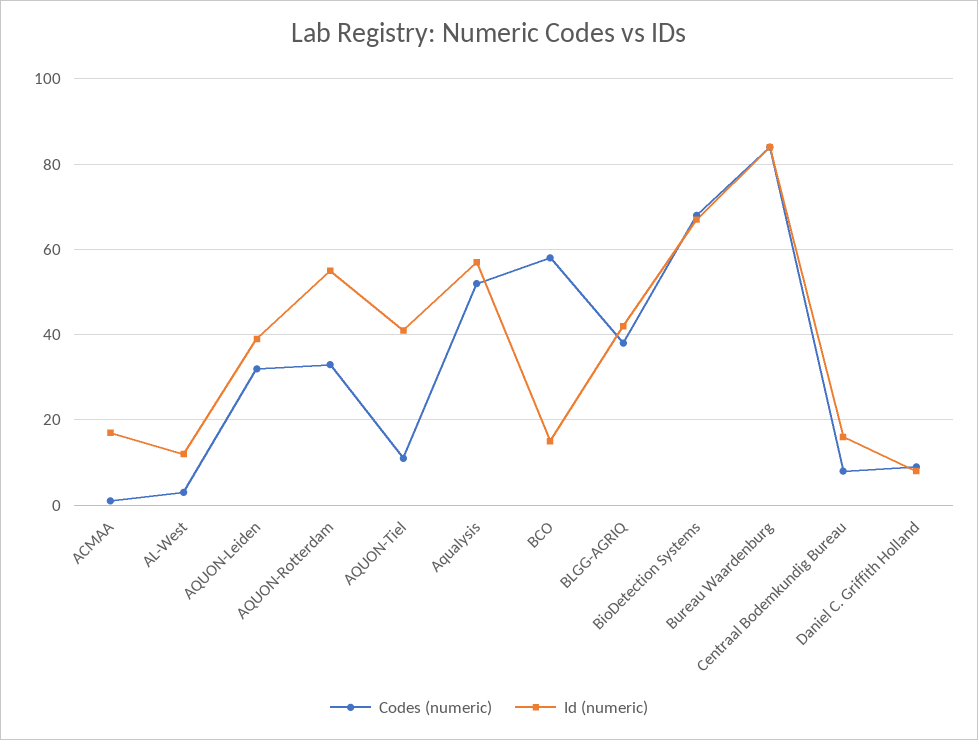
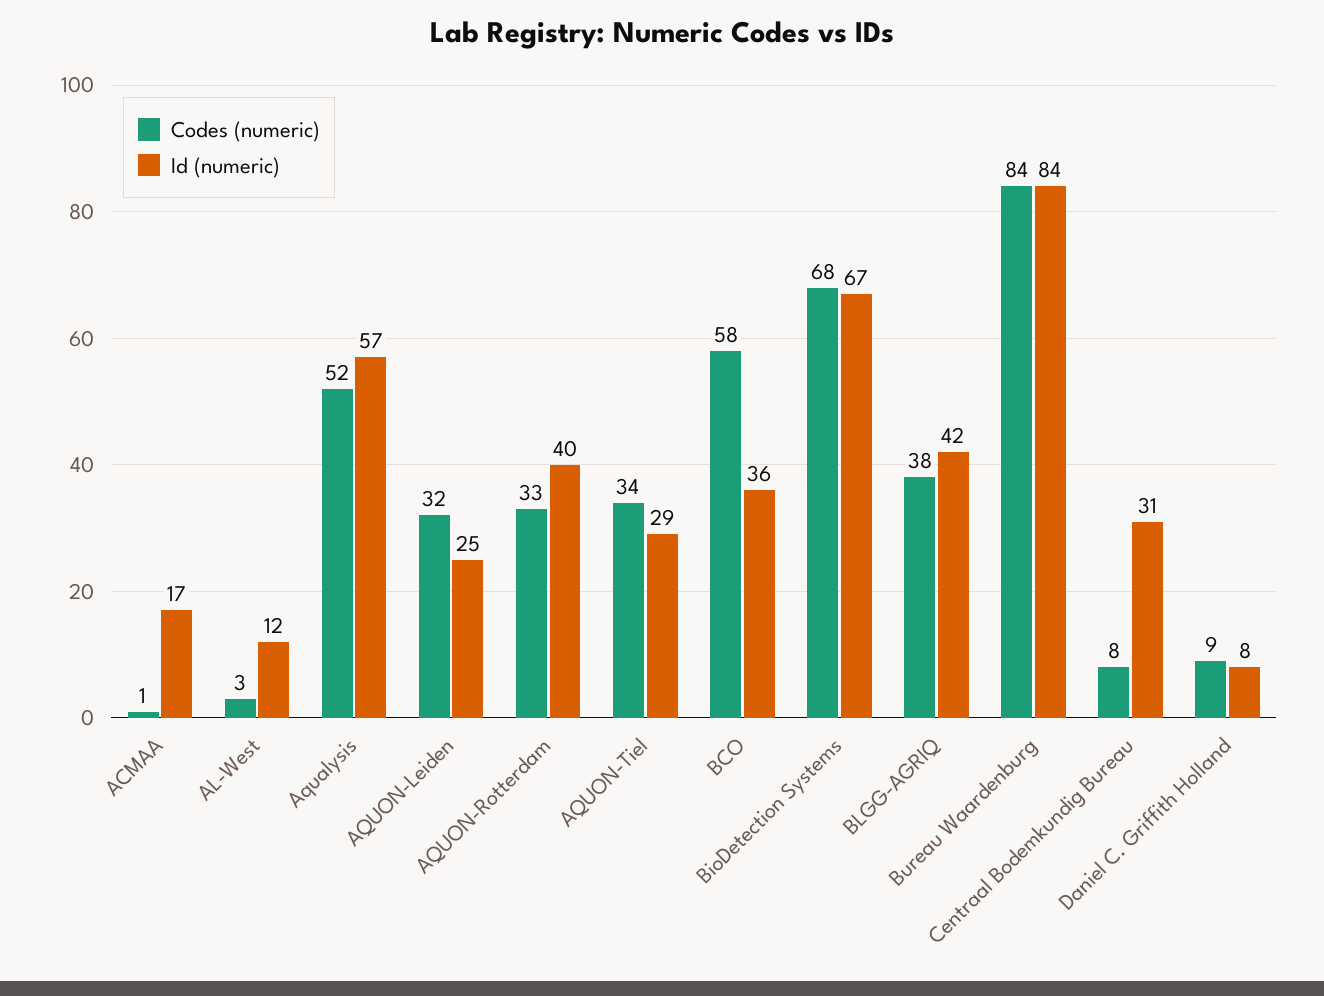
Id (numeric), AQUON-Leiden: 40 -> 25
Id (numeric), AQUON-Rotterdam: 55 -> 40
Codes (numeric), AQUON-Tiel: 10 -> 34
Id (numeric), AQUON-Tiel: 40 -> 29
Id (numeric), BCO: 15 -> 36
Id (numeric), Centraal Bodemkundig Bureau: 15 -> 31

